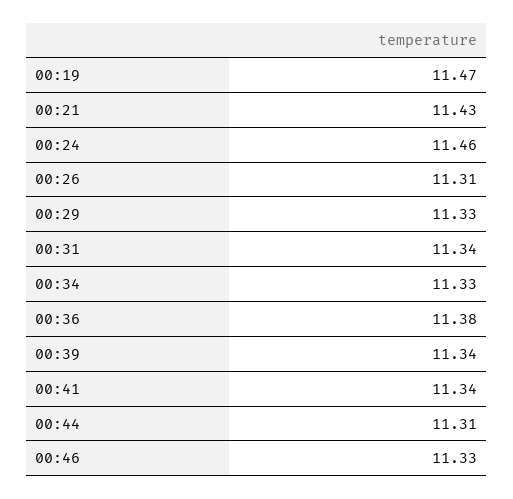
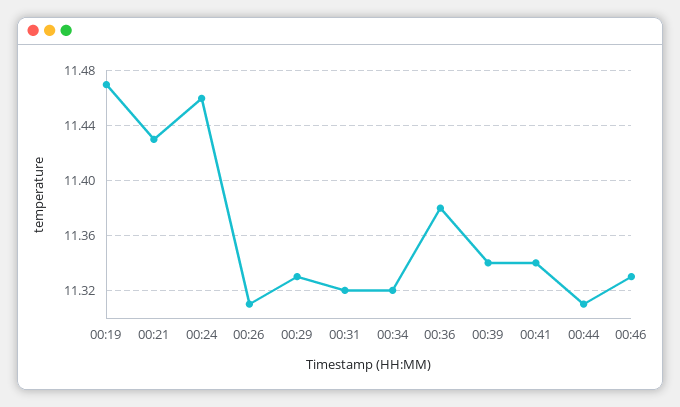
00:31: 11.34 -> 11.32
00:34: 11.33 -> 11.32

